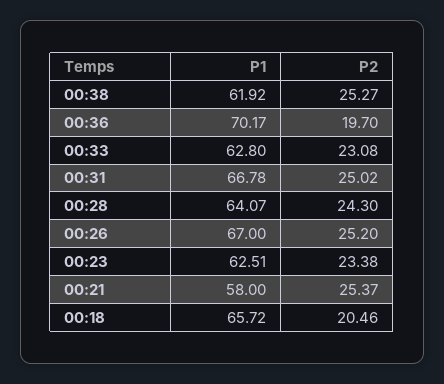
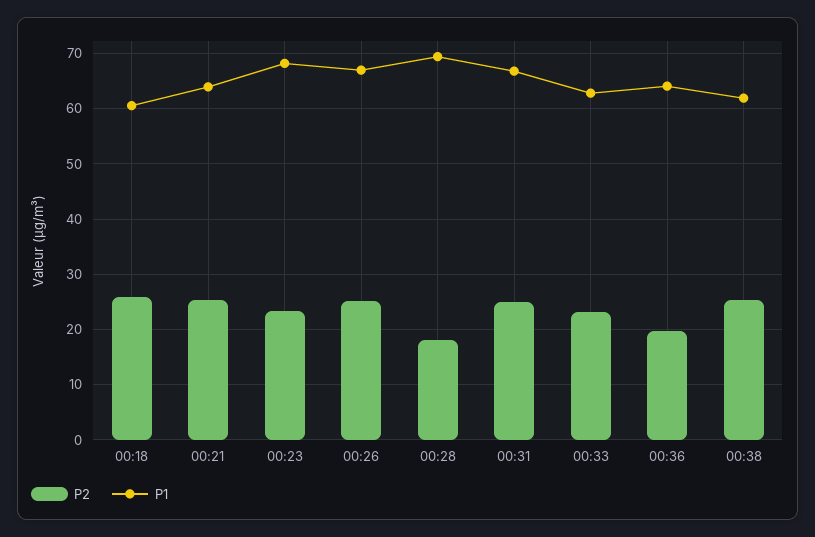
P1, 00:36: 70.17 -> 64
P1, 00:28: 64.07 -> 70
P2, 00:28: 24.3 -> 18
P1, 00:23: 62.51 -> 68
P1, 00:21: 58 -> 64
P1, 00:18: 65.72 -> 60
P2, 00:18: 20.46 -> 26

